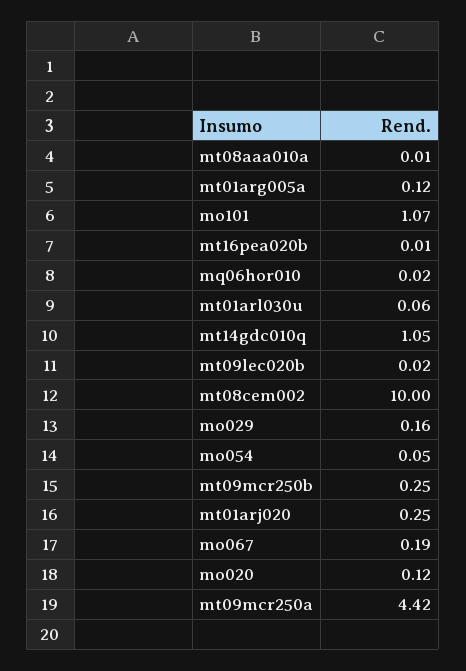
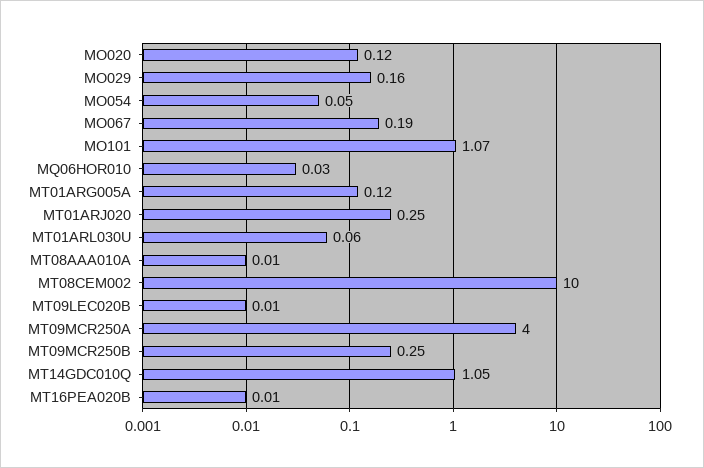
mq06hor010: 0.02 -> 0.03
mt09lec020b: 0.02 -> 0.01
mt09mcr250a: 4.42 -> 4

